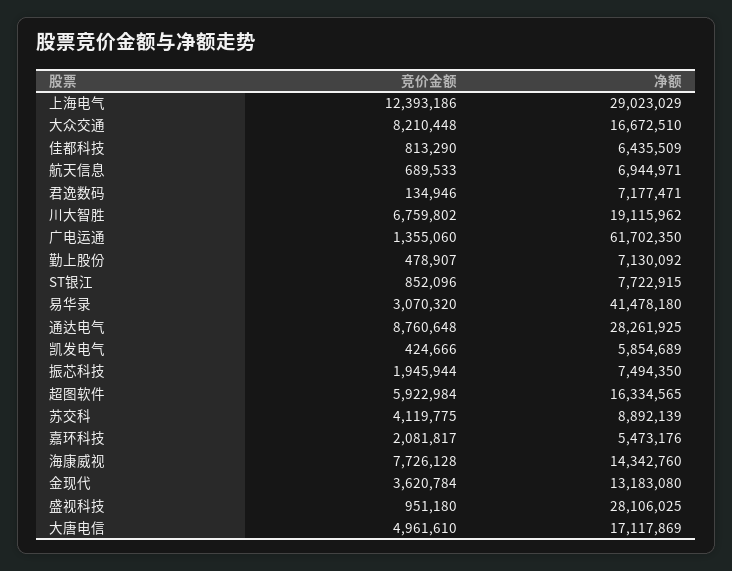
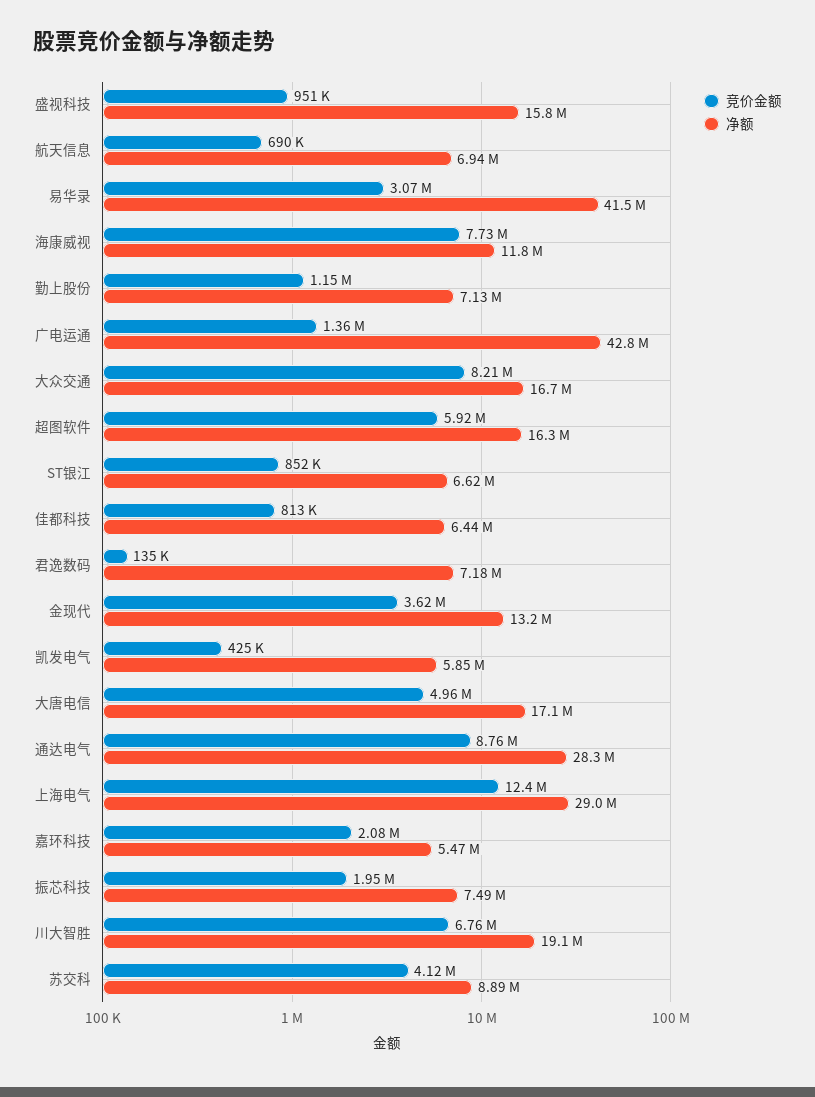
净额, 广电运通: 61702350 -> 42800000
竞价金额, 勤上股份: 478907 -> 1150000
净额, ST银江: 7722915 -> 6620000
净额, 海康威视: 14342760 -> 11800000
净额, 盛视科技: 28106025 -> 15800000

